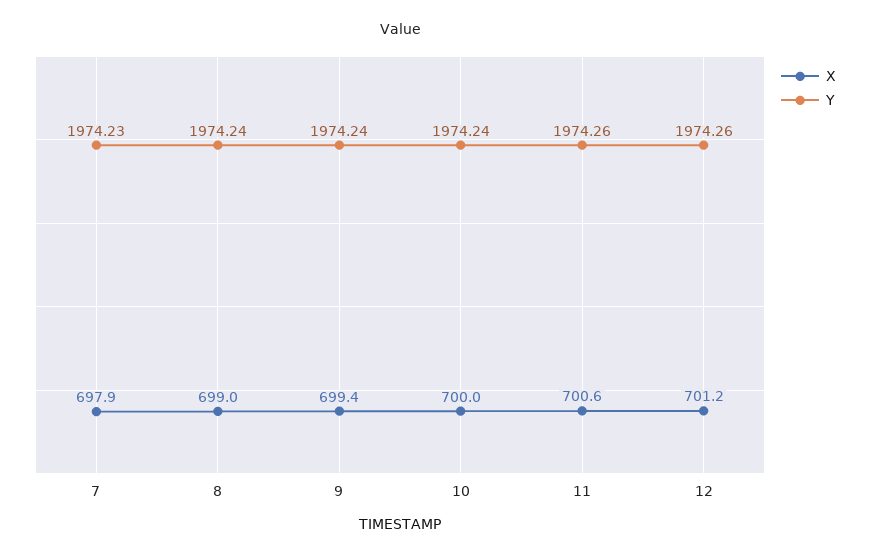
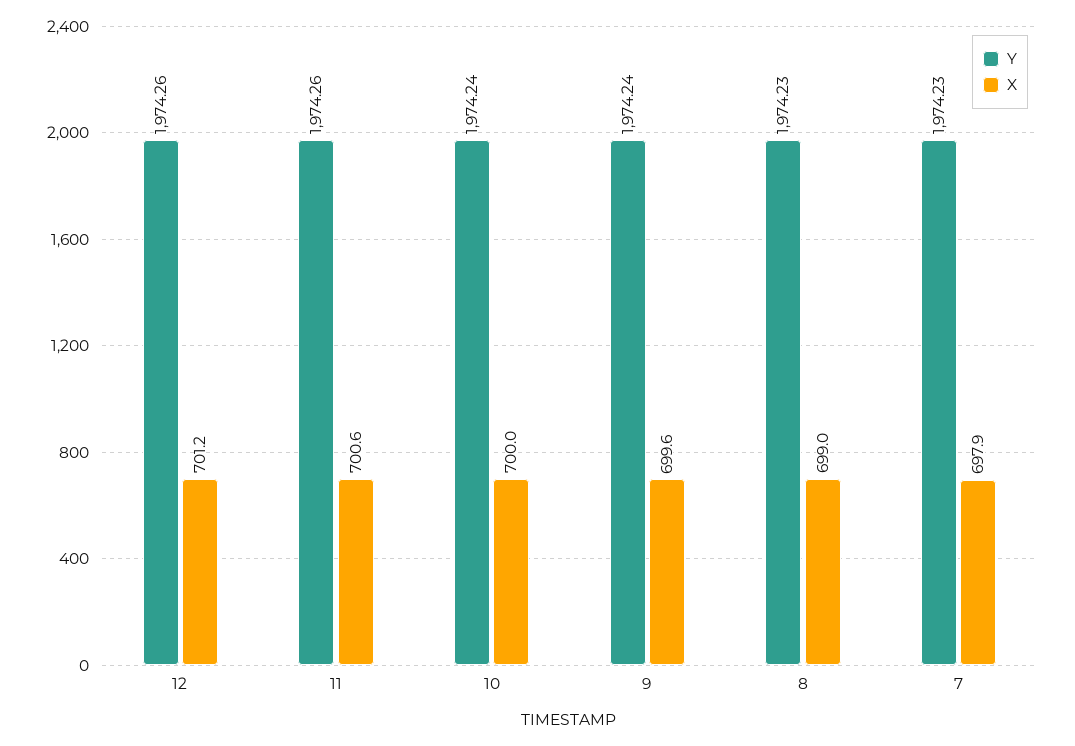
Y, 8: 1974.24 -> 1974.23
X, 9: 699.4 -> 699.6

